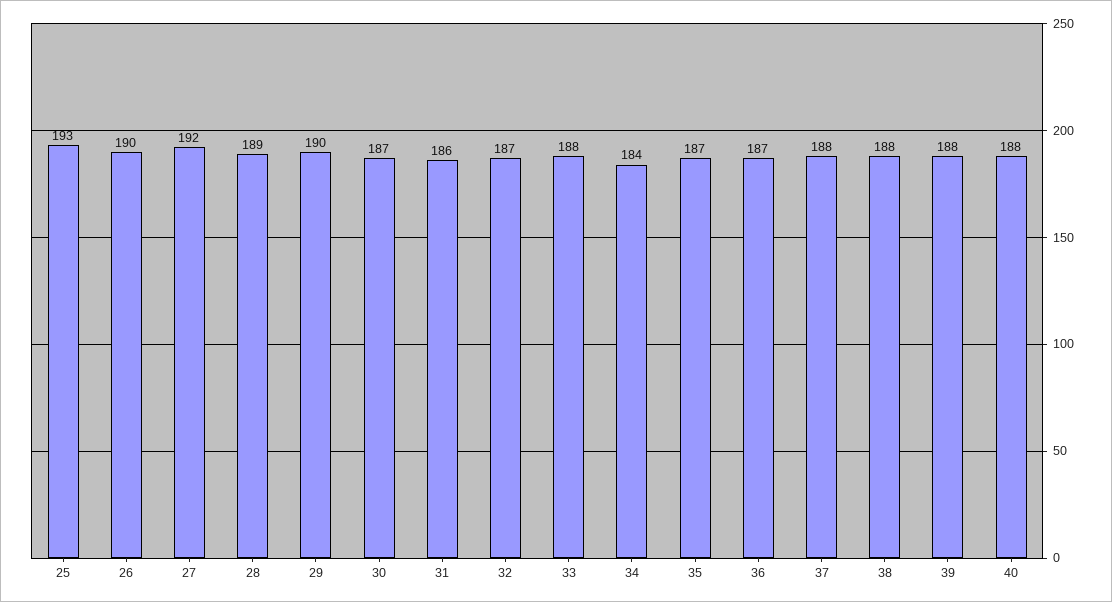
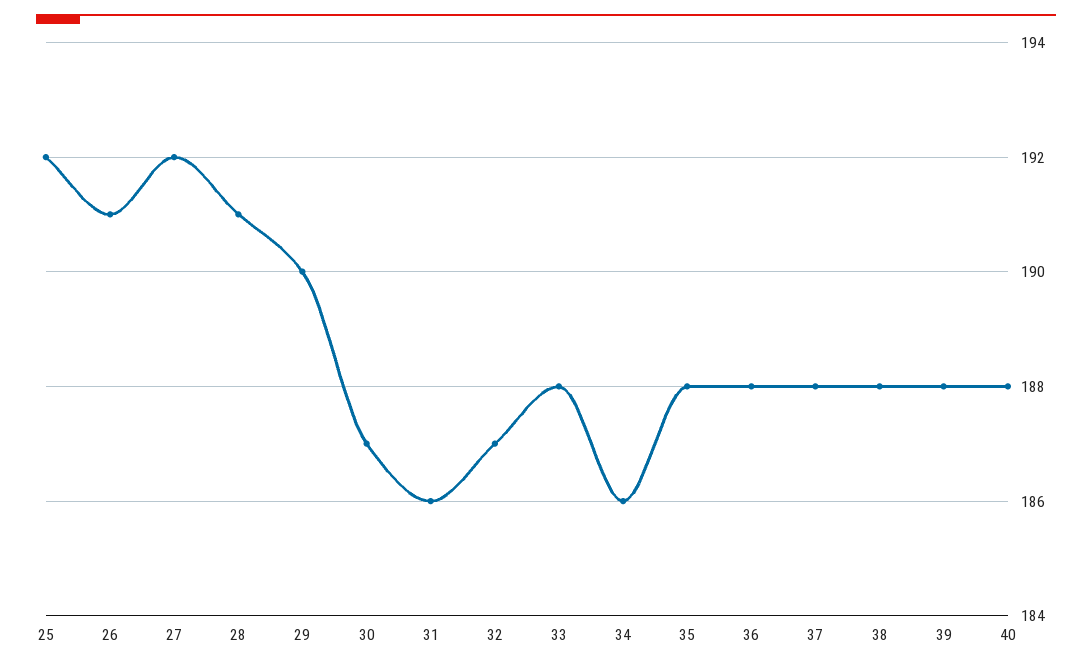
25: 193 -> 192
26: 190 -> 191
28: 189 -> 191
34: 184 -> 186
35: 187 -> 188
36: 187 -> 188

